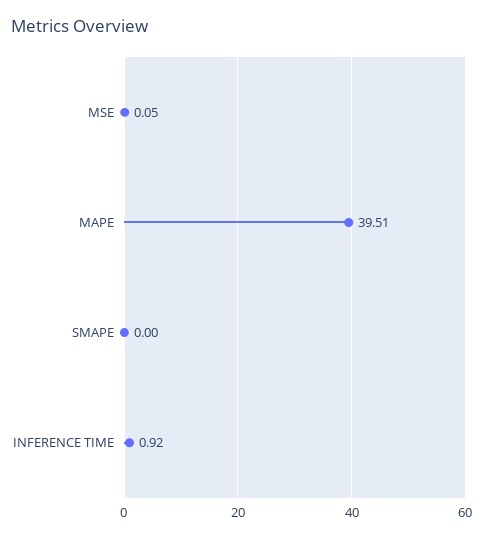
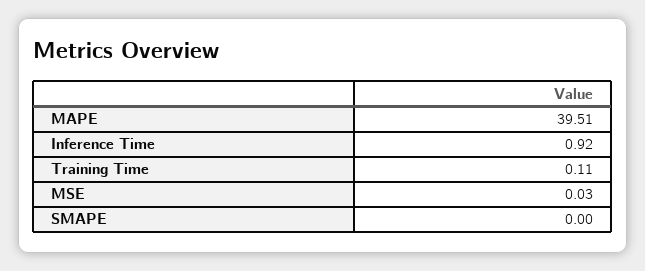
MSE: 0.05 -> 0.03
Training Time: none -> 0.11

